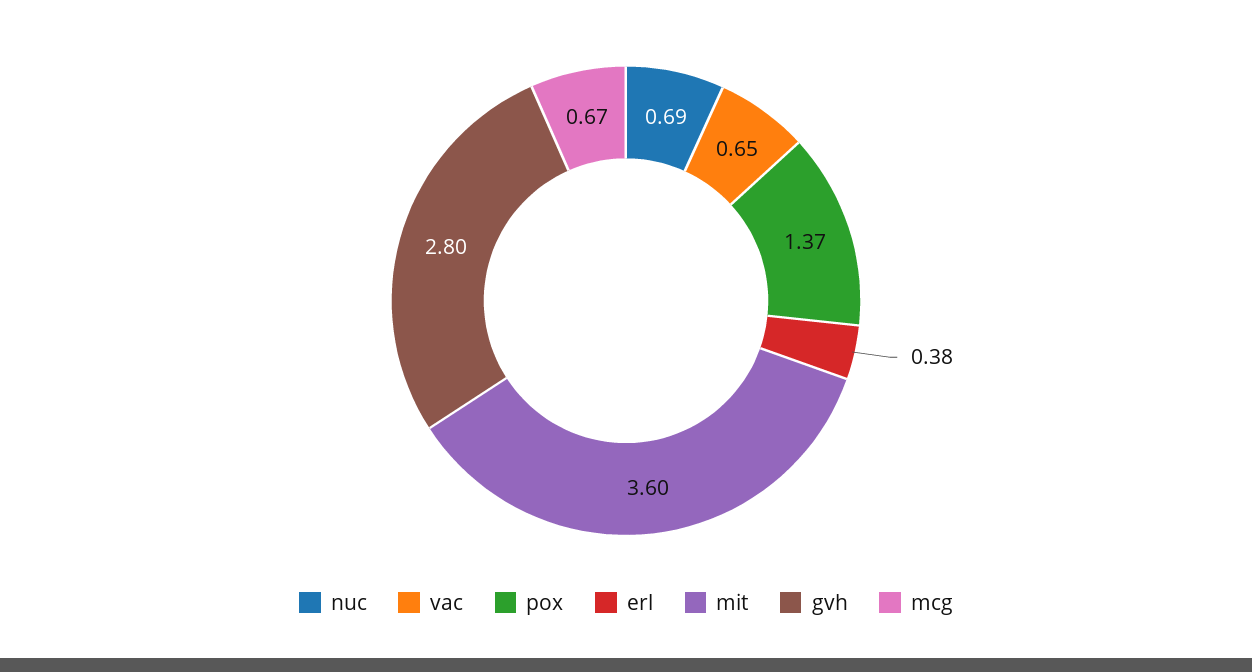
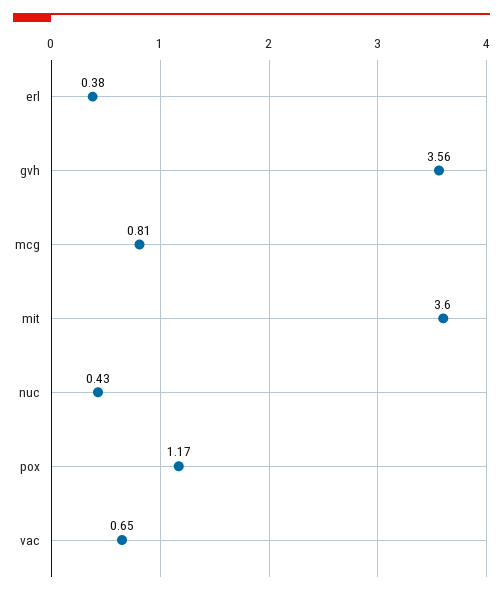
nuc: 0.69 -> 0.43
pox: 1.37 -> 1.17
gvh: 2.8 -> 3.56
mcg: 0.67 -> 0.81

